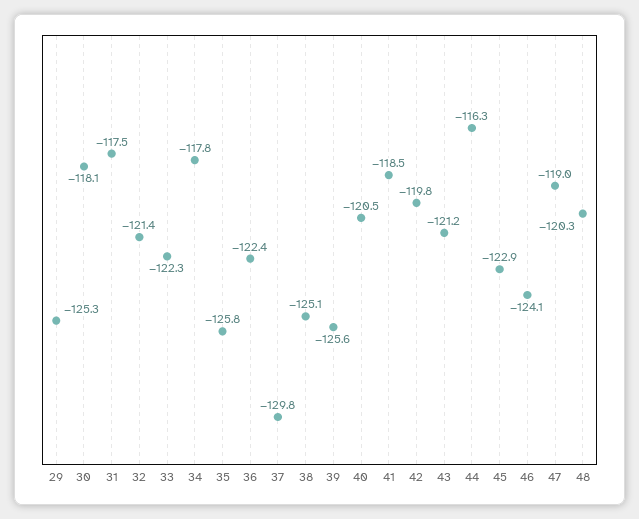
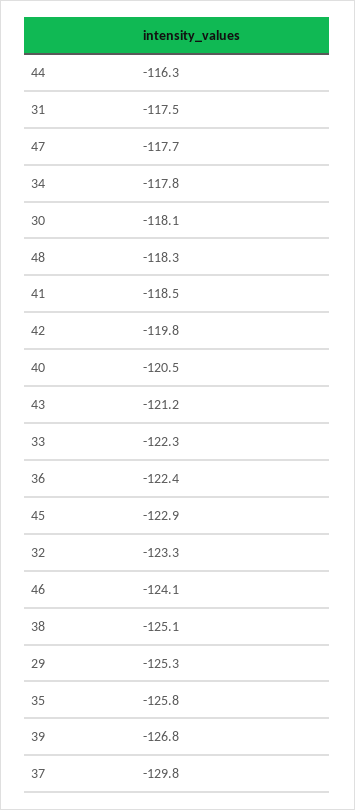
32: -121.4 -> -123.3
39: -125.6 -> -126.8
47: -119 -> -117.7
48: -120.3 -> -118.3

